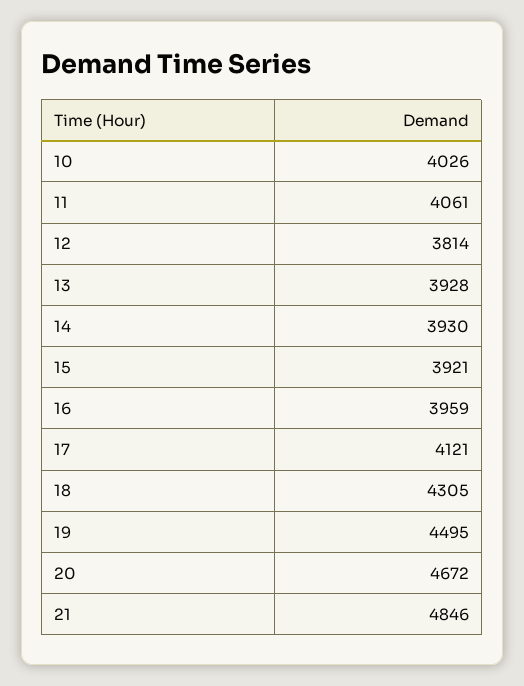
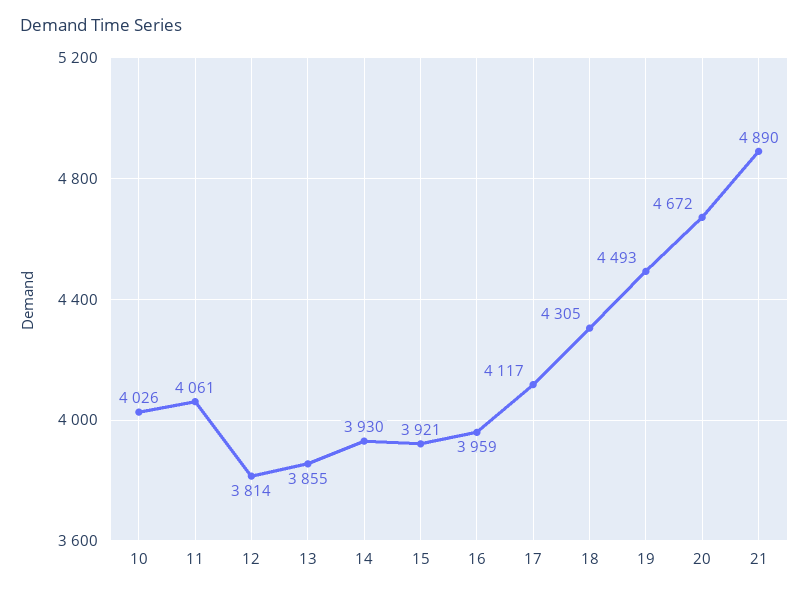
13: 3928 -> 3855
17: 4121 -> 4117
19: 4495 -> 4493
21: 4846 -> 4890

